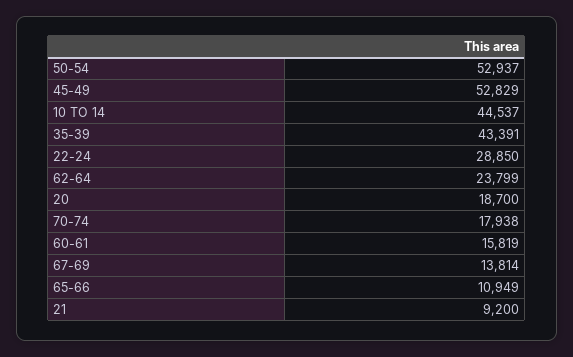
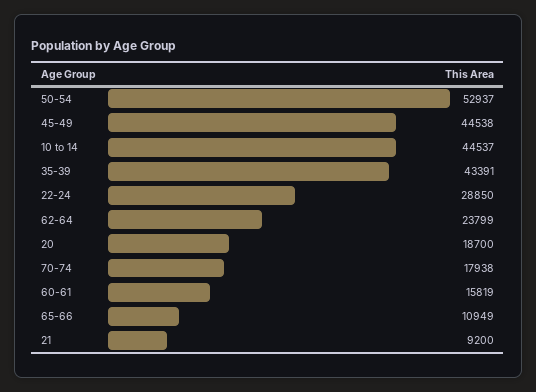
45-49: 52829 -> 44538
67-69: 13814 -> none

